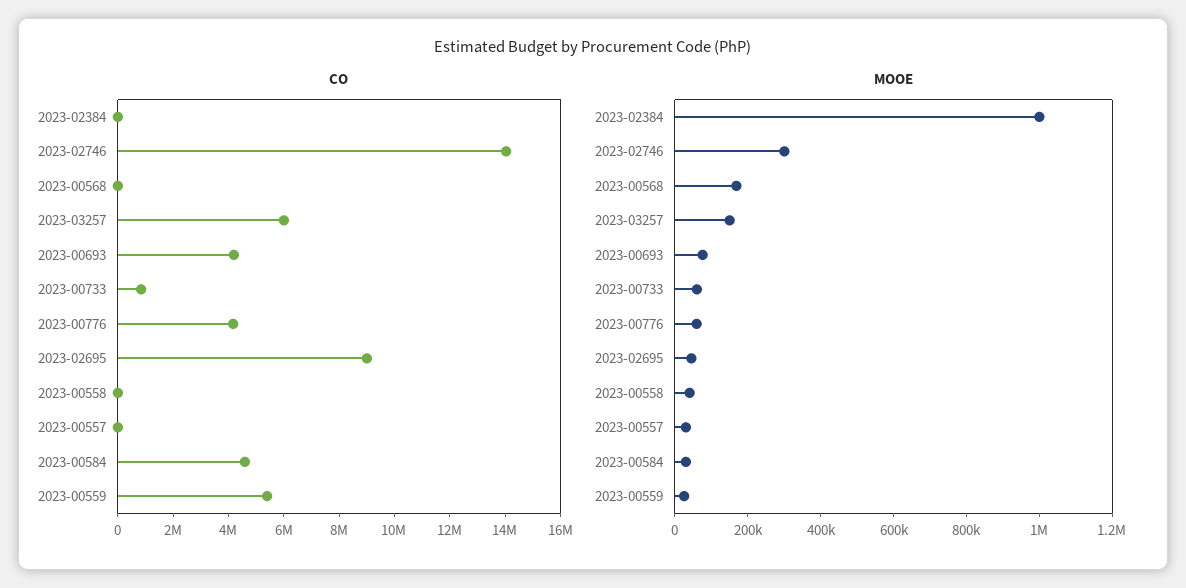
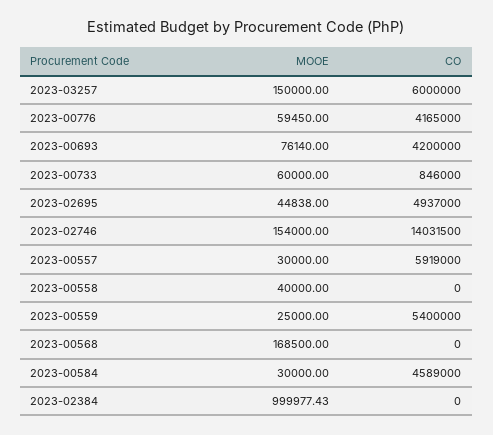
CO, 2023-02695: 9000000 -> 4937000
CO, 2023-00557: 0 -> 5919000
MOOE, 2023-02746: 300000 -> 154000

